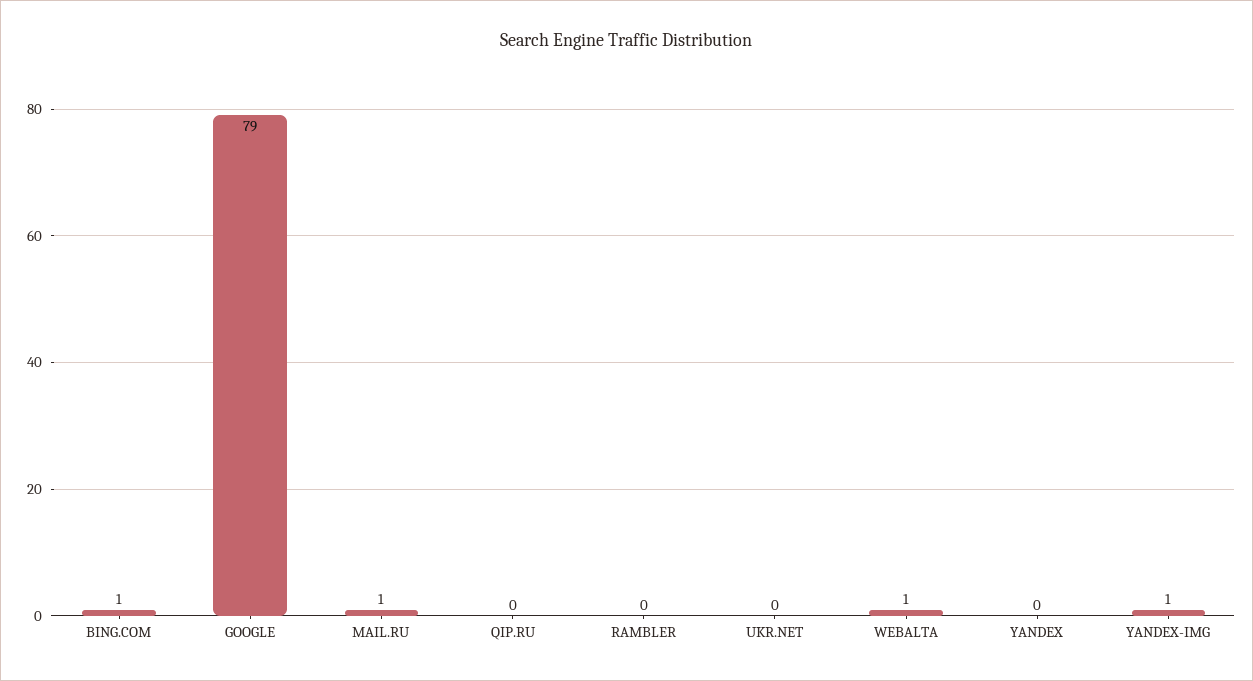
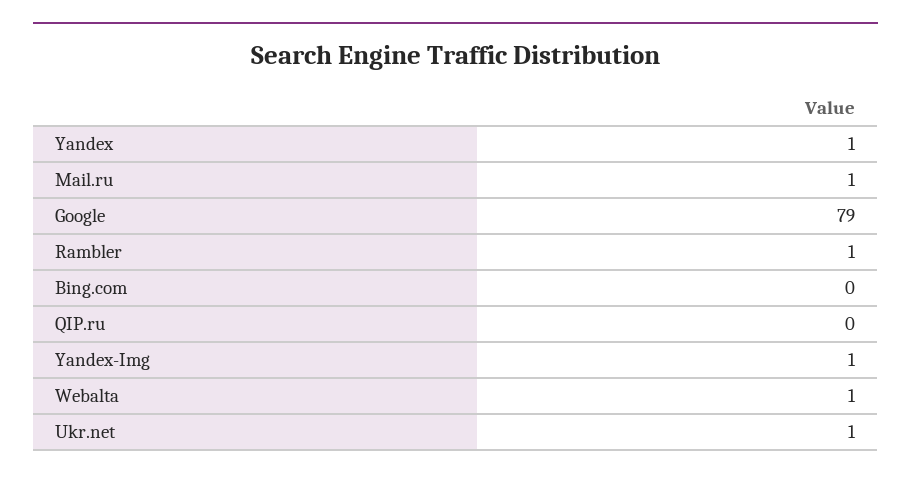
BING.COM: 1 -> 0
RAMBLER: 0 -> 1
UKR.NET: 0 -> 1
YANDEX: 0 -> 1

